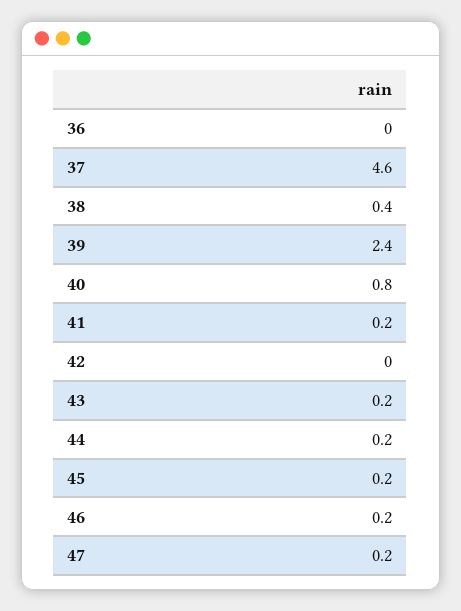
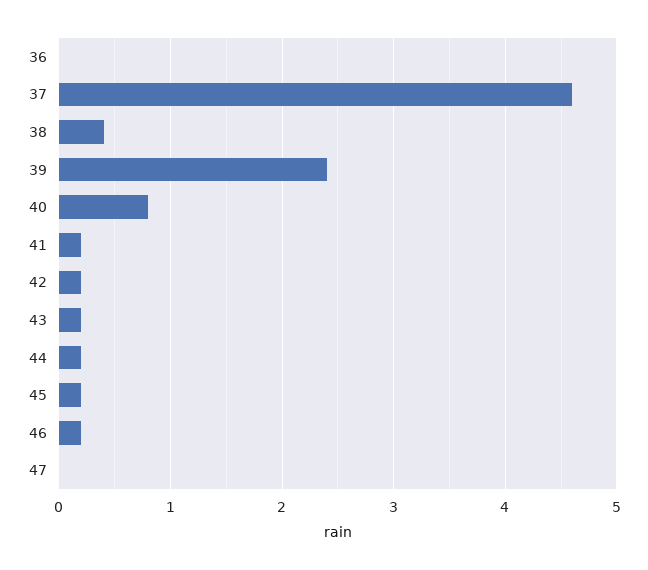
42: 0 -> 0.2
47: 0.2 -> 0

